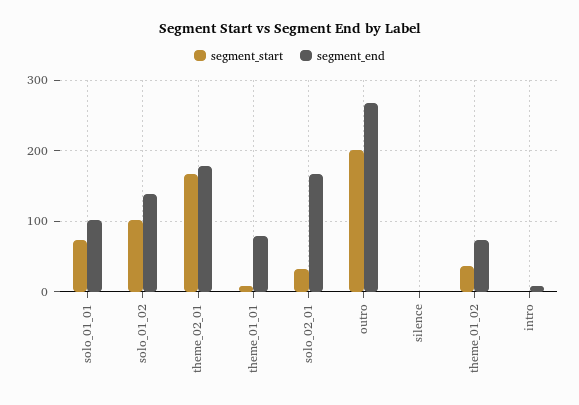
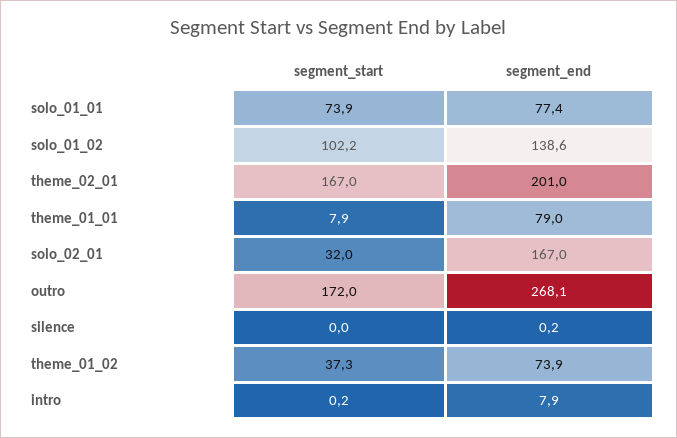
segment_end, solo_01_01: 100 -> 77.4
segment_end, theme_02_01: 180 -> 201
segment_start, outro: 200 -> 172

